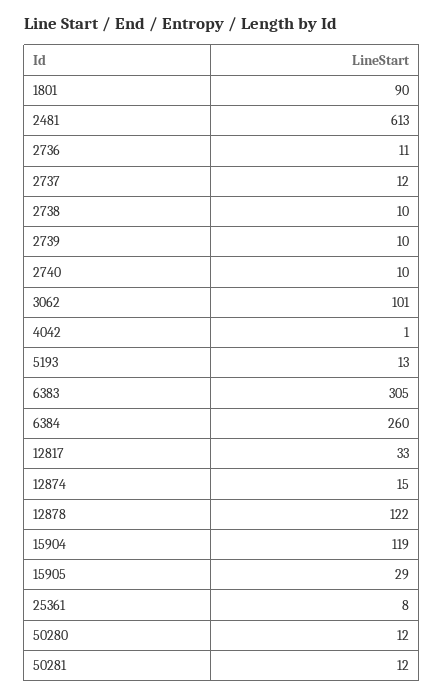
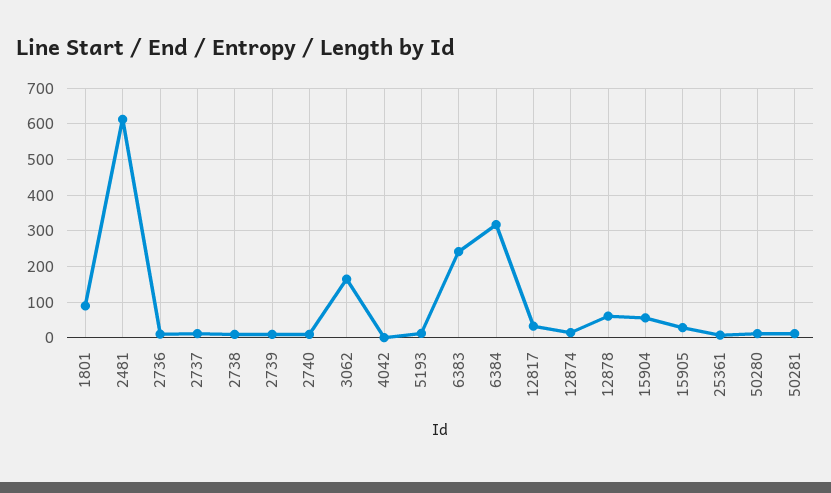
3062: 101 -> 160
6383: 305 -> 240
6384: 260 -> 320
12878: 122 -> 60
15904: 119 -> 60

